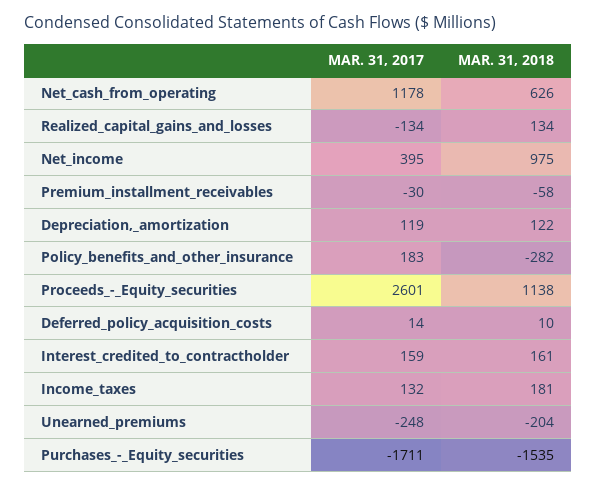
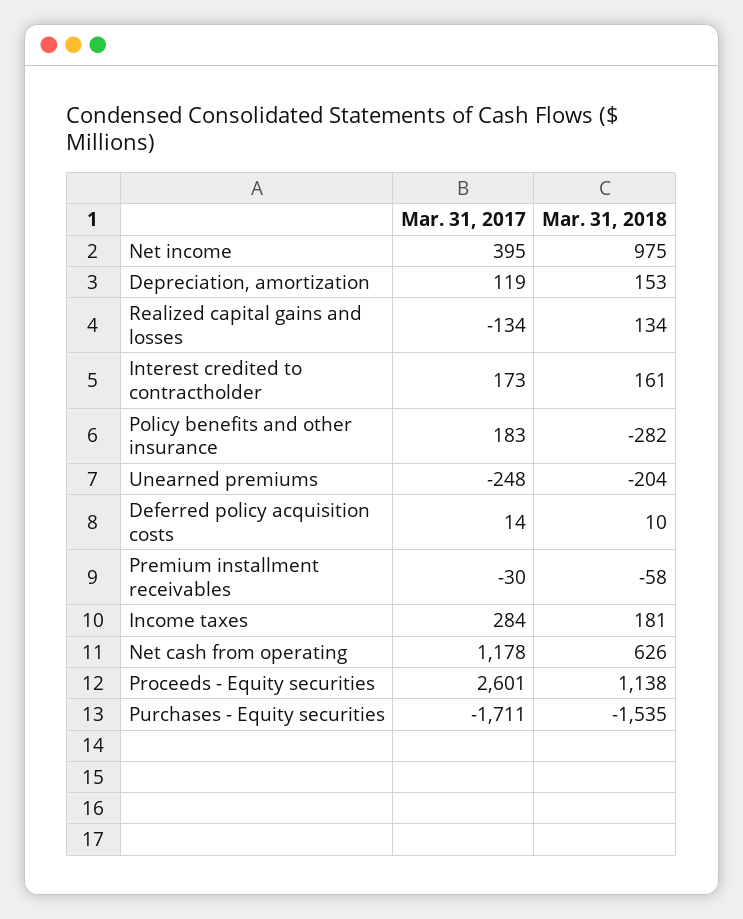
MAR. 31, 2018, Depreciation,_amortization: 122 -> 153
MAR. 31, 2017, Interest_credited_to_contractholder: 159 -> 173
MAR. 31, 2017, Income_taxes: 132 -> 284

